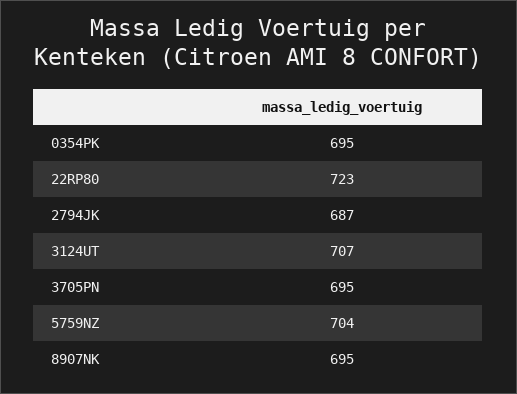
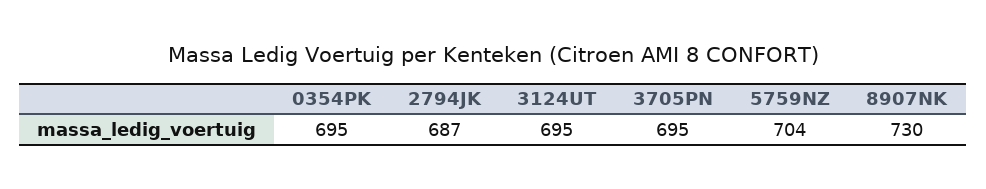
22RP80: 723 -> none
3124UT: 707 -> 695
8907NK: 695 -> 730

